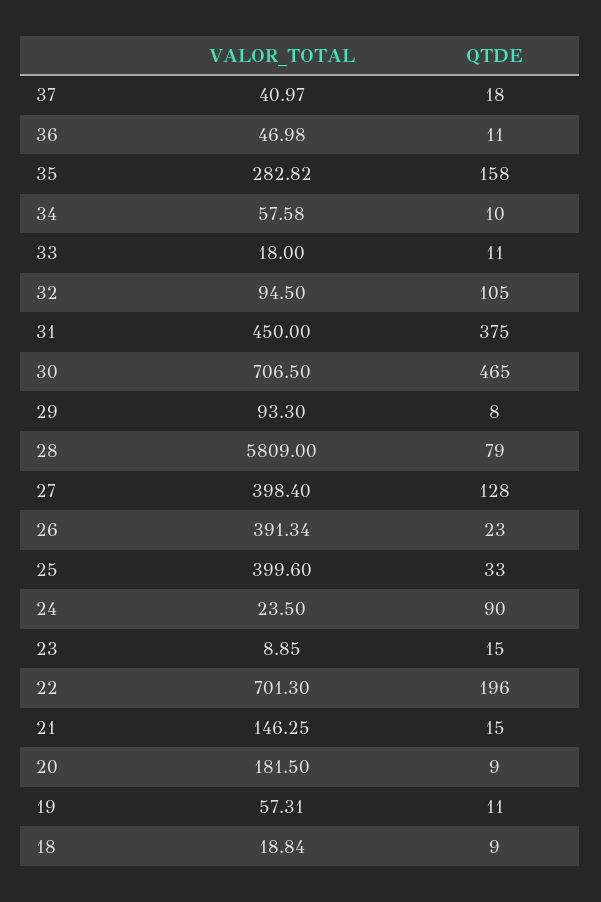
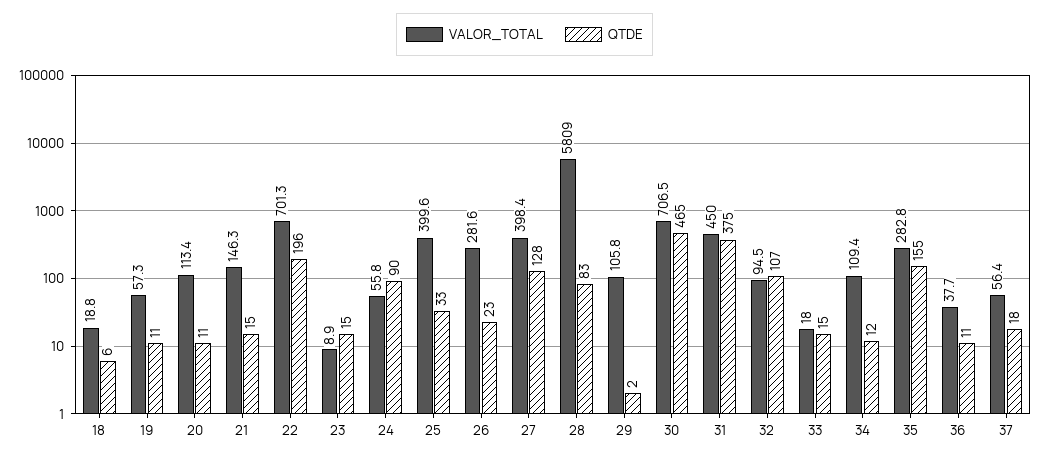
VALOR_TOTAL, 37: 40.97 -> 56.4
VALOR_TOTAL, 36: 46.98 -> 37.7
QTDE, 35: 158 -> 155
VALOR_TOTAL, 34: 57.58 -> 109.4
QTDE, 34: 10 -> 12
QTDE, 33: 11 -> 15
QTDE, 32: 105 -> 107
VALOR_TOTAL, 29: 93.3 -> 105.8
QTDE, 29: 8 -> 2
QTDE, 28: 79 -> 83
VALOR_TOTAL, 26: 391.34 -> 281.6
VALOR_TOTAL, 24: 23.5 -> 55.8
VALOR_TOTAL, 20: 181.5 -> 113.4
QTDE, 20: 9 -> 11
QTDE, 18: 9 -> 6

